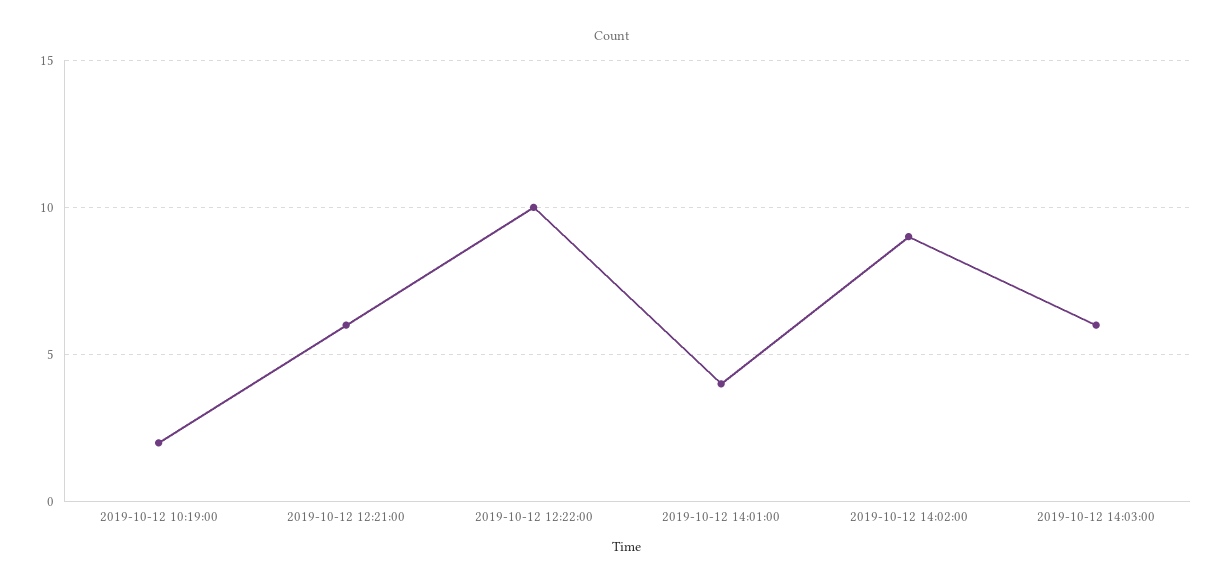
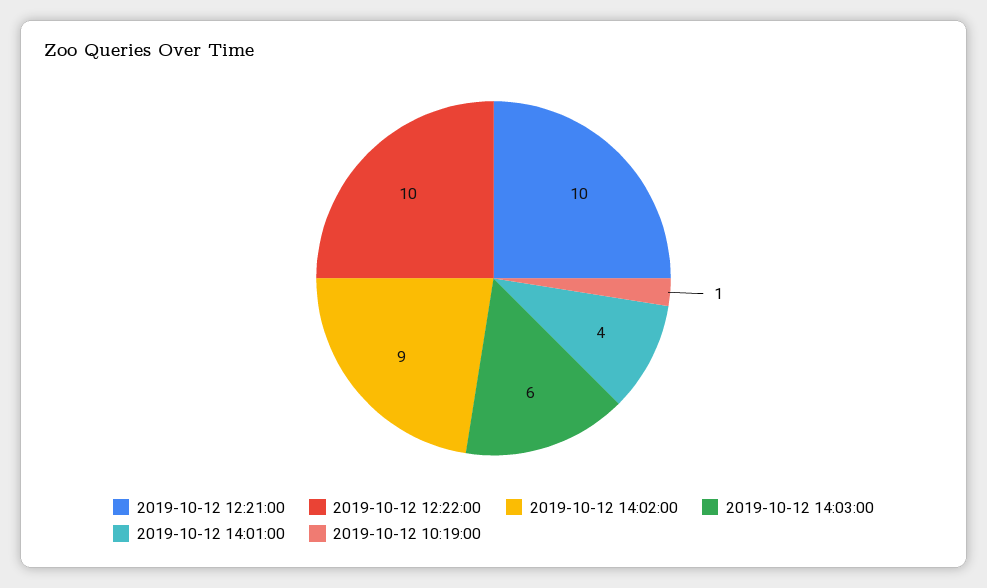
2019-10-12 10:19:00: 2 -> 1
2019-10-12 12:21:00: 6 -> 10

